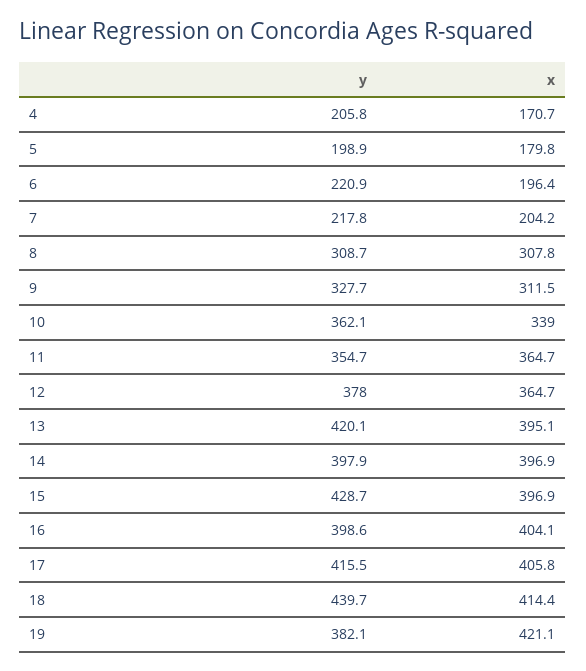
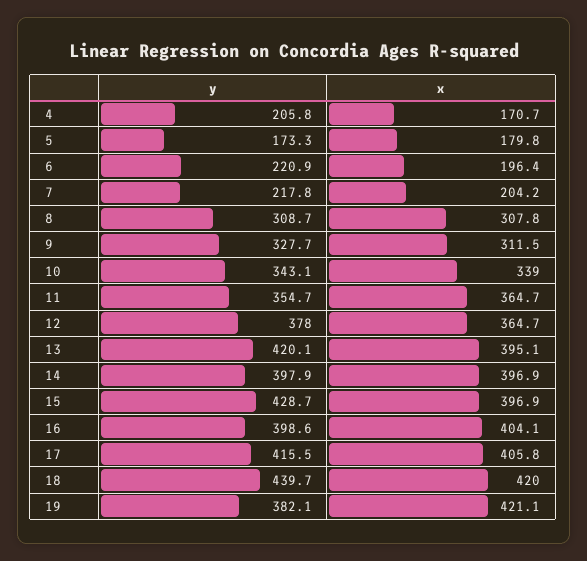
y, 5: 198.9 -> 173.3
y, 10: 362.1 -> 343.1
x, 18: 414.4 -> 420

